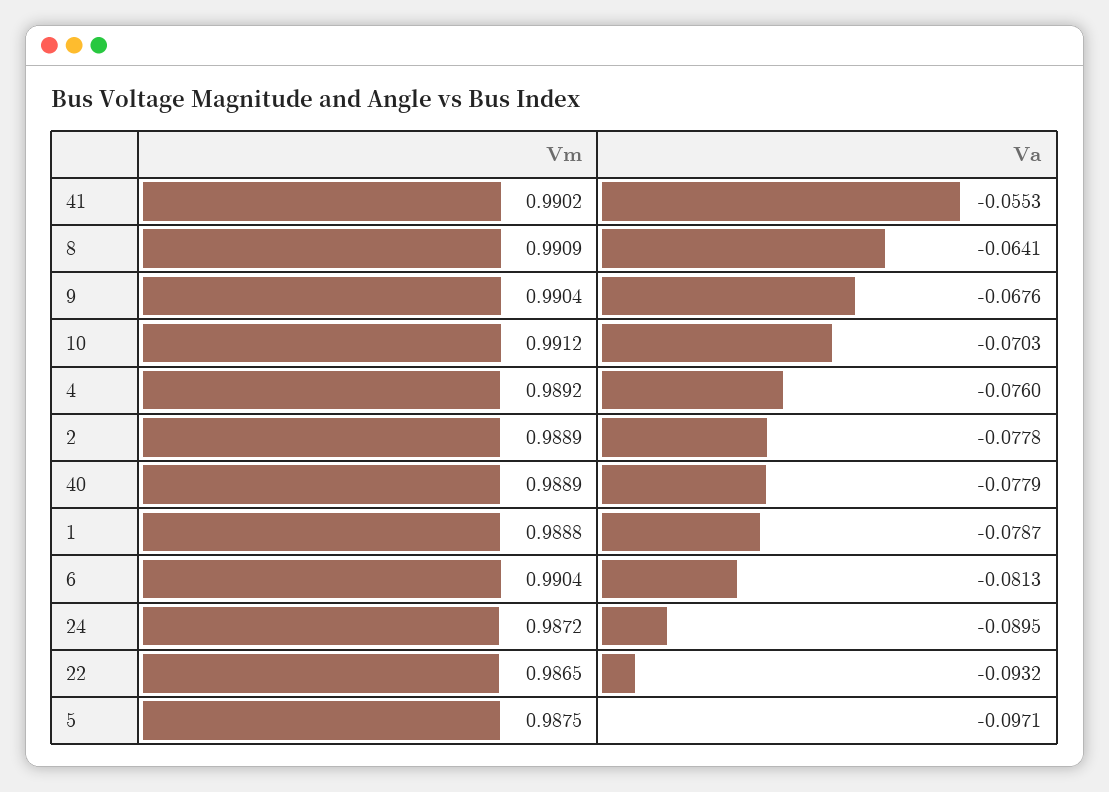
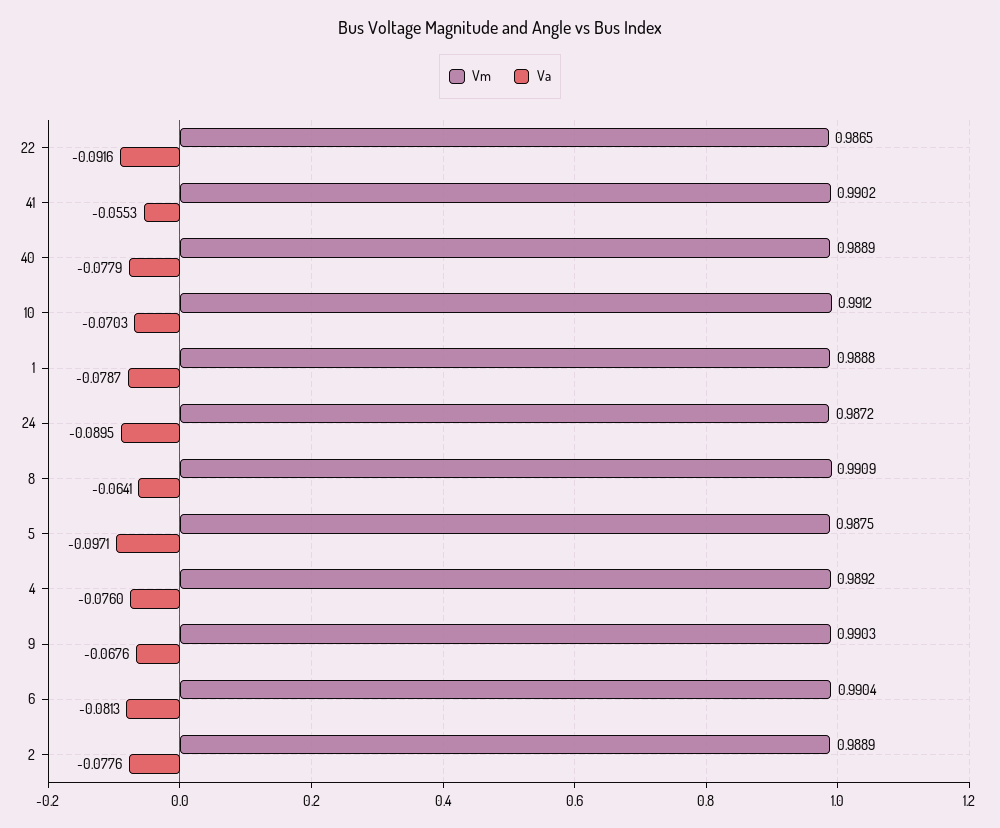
Vm, 9: 0.9904 -> 0.9903
Va, 2: -0.0778 -> -0.0776
Va, 22: -0.0932 -> -0.0916

